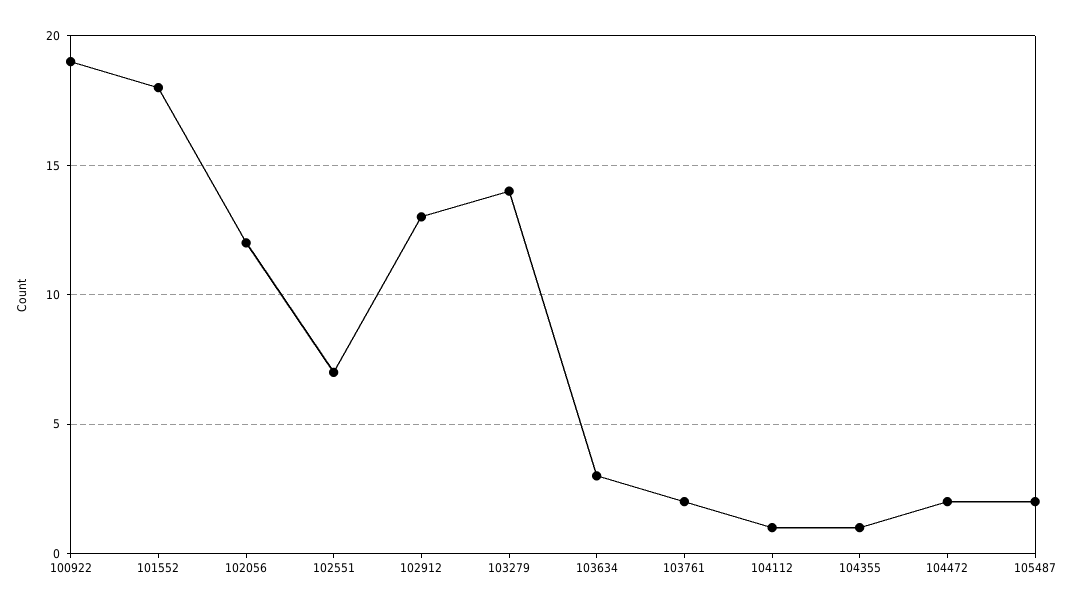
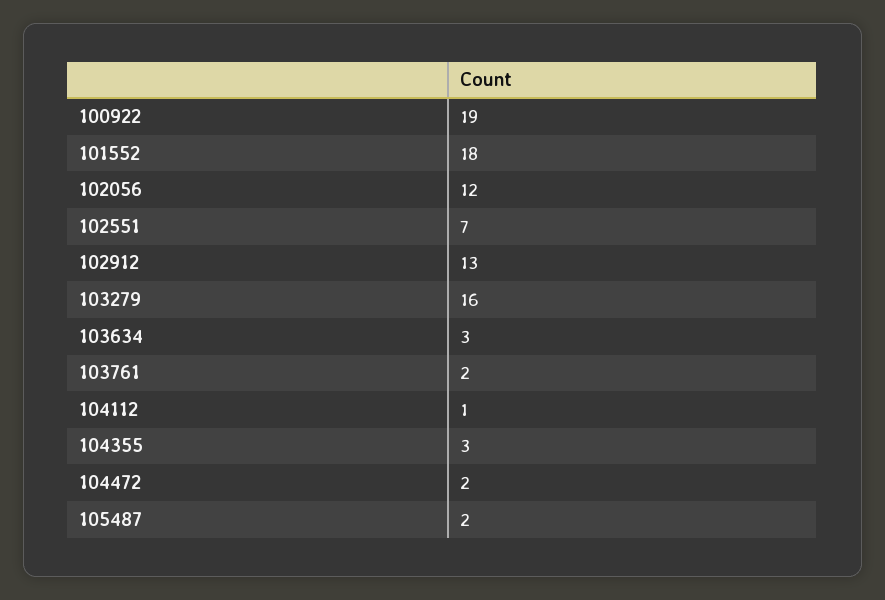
103279: 14 -> 16
104355: 1 -> 3

